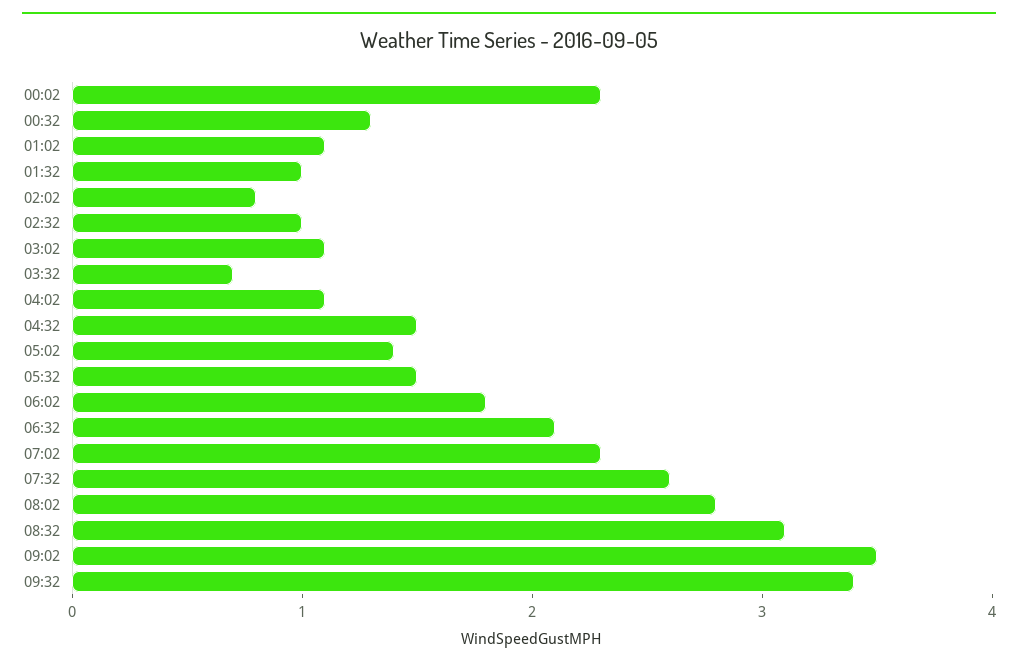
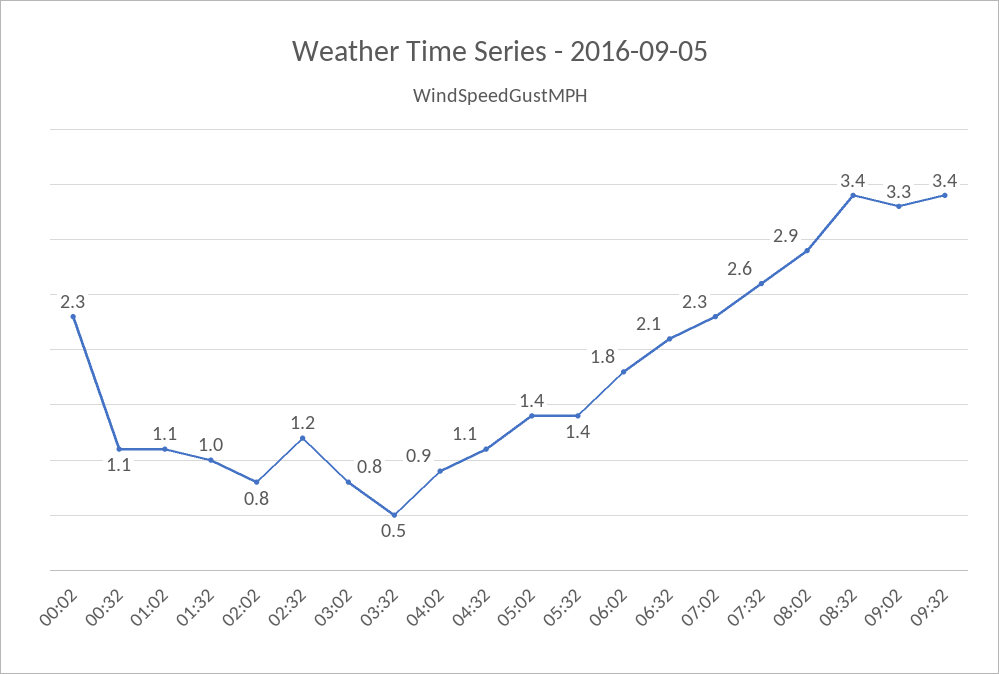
00:32: 1.3 -> 1.1
02:32: 1 -> 1.2
03:02: 1.1 -> 0.8
03:32: 0.7 -> 0.5
04:02: 1.1 -> 0.9
04:32: 1.5 -> 1.1
05:32: 1.5 -> 1.4
08:02: 2.8 -> 2.9
08:32: 3.1 -> 3.4
09:02: 3.5 -> 3.3

